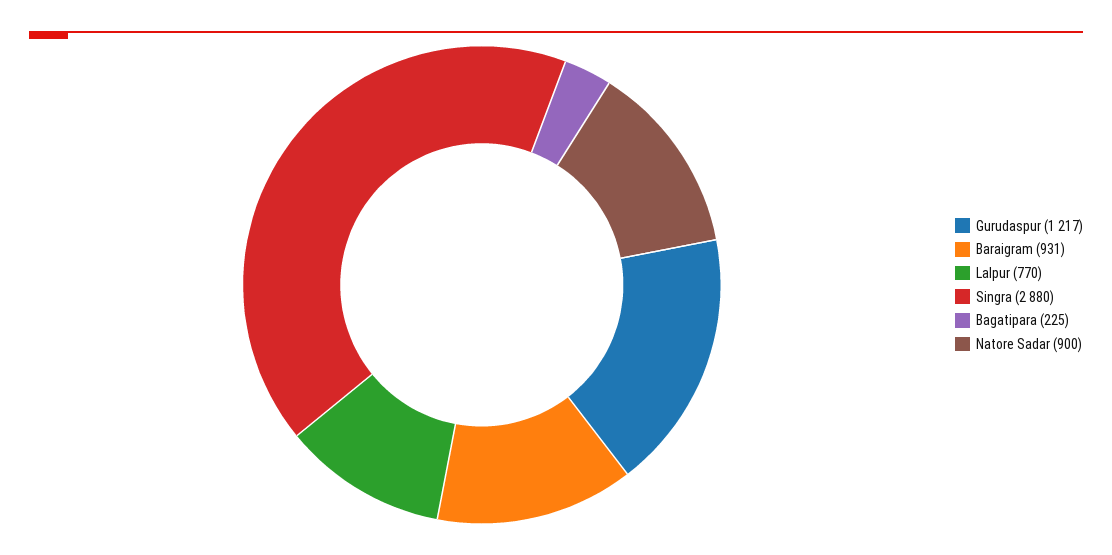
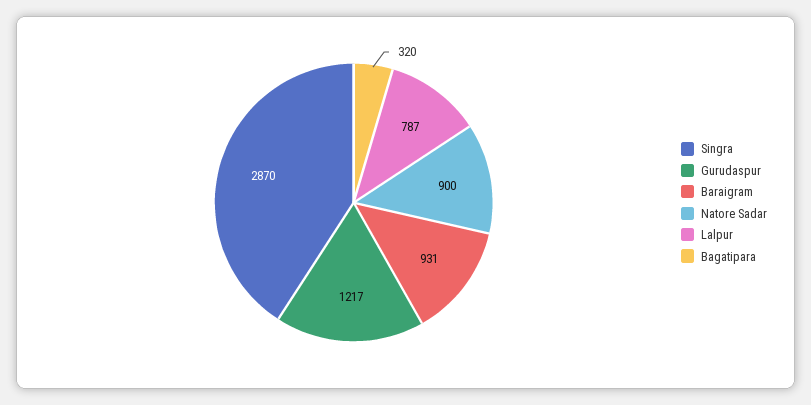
Lalpur: 770 -> 787
Singra: 2880 -> 2870
Bagatipara: 225 -> 320

